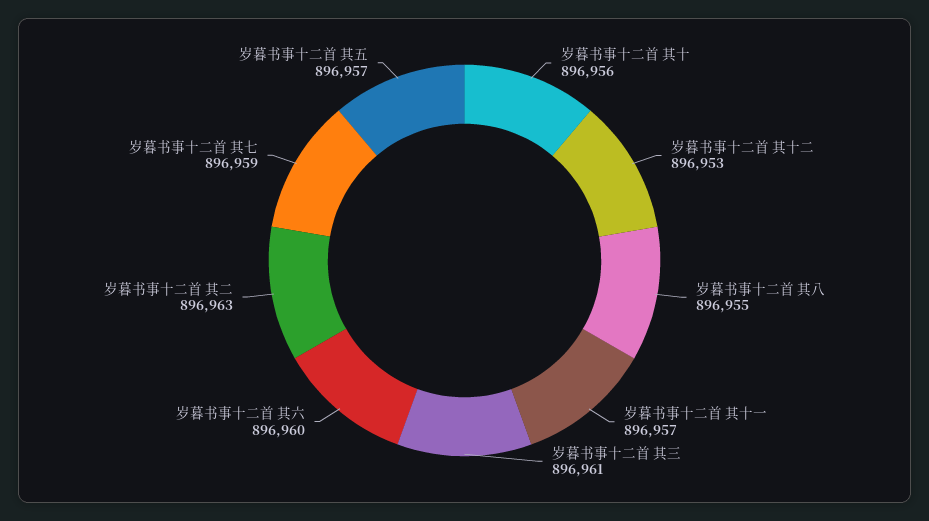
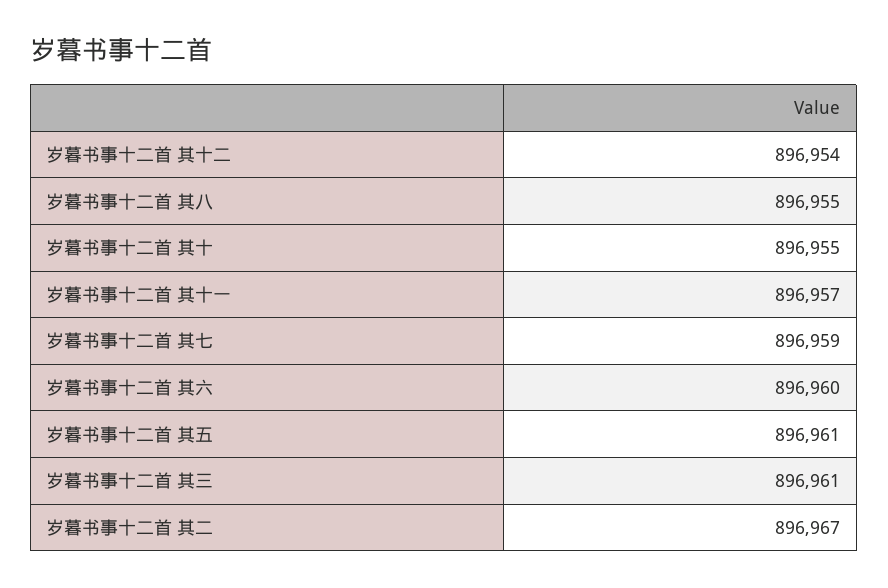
岁暮书事十二首 其十: 896956 -> 896955
岁暮书事十二首 其十二: 896953 -> 896954
岁暮书事十二首 其二: 896963 -> 896967
岁暮书事十二首 其五: 896957 -> 896961

